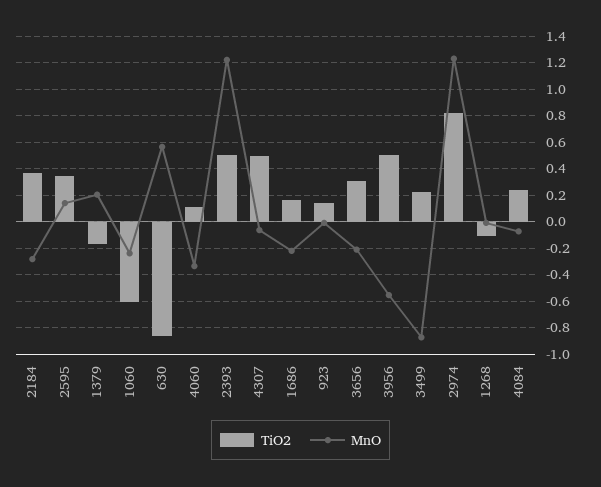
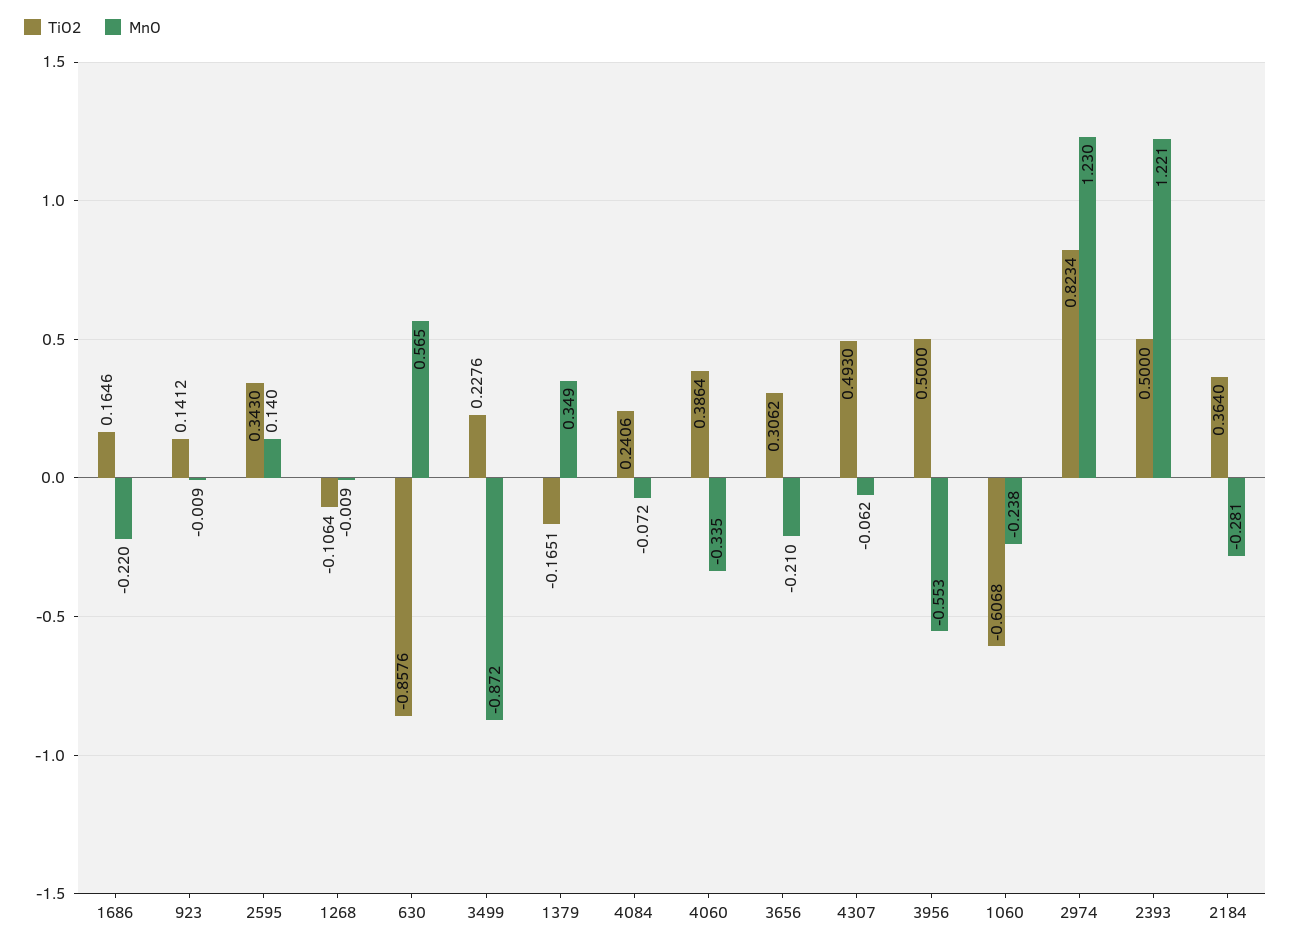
MnO, 1379: 0.2 -> 0.349
TiO2, 4060: 0.1 -> 0.3864

